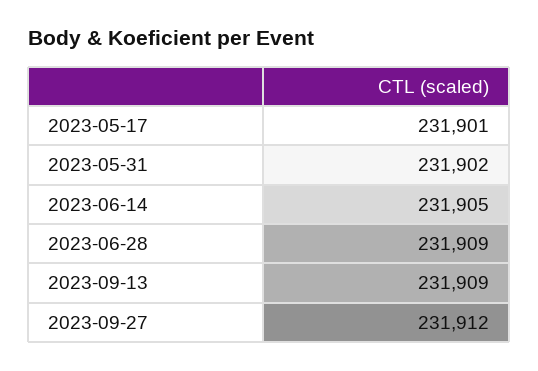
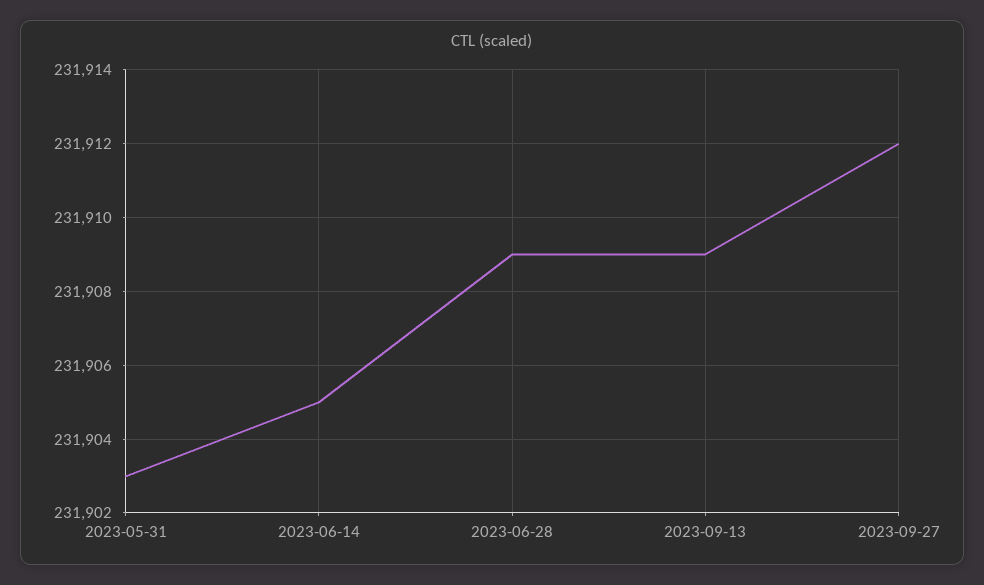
2023-05-17: 231901 -> none
2023-05-31: 231902 -> 231903

